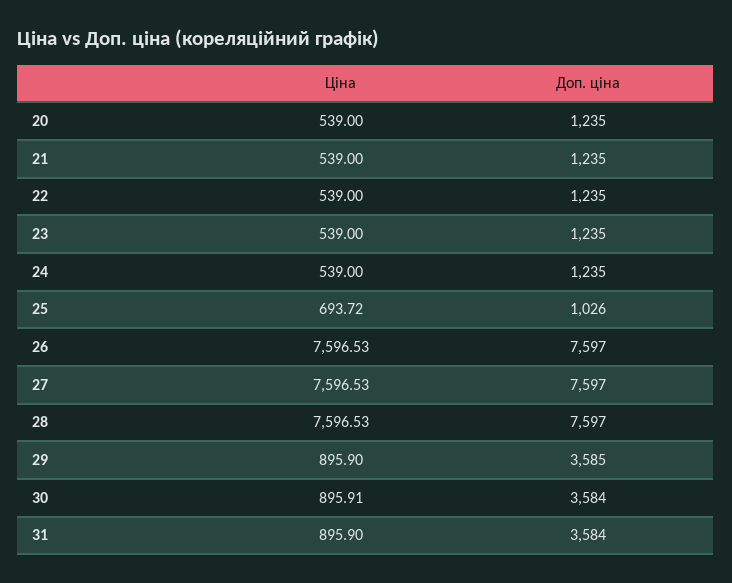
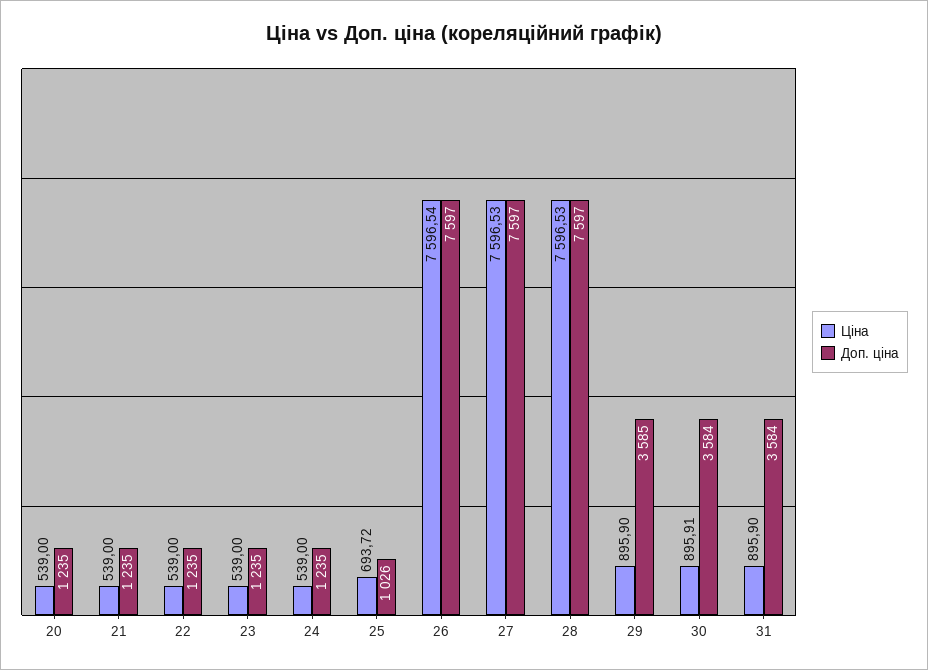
Ціна, 26: 7596.53 -> 7596.54

